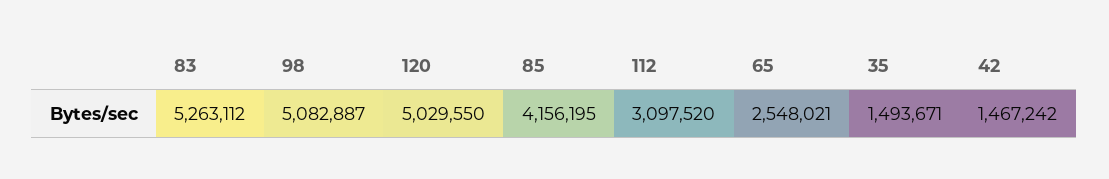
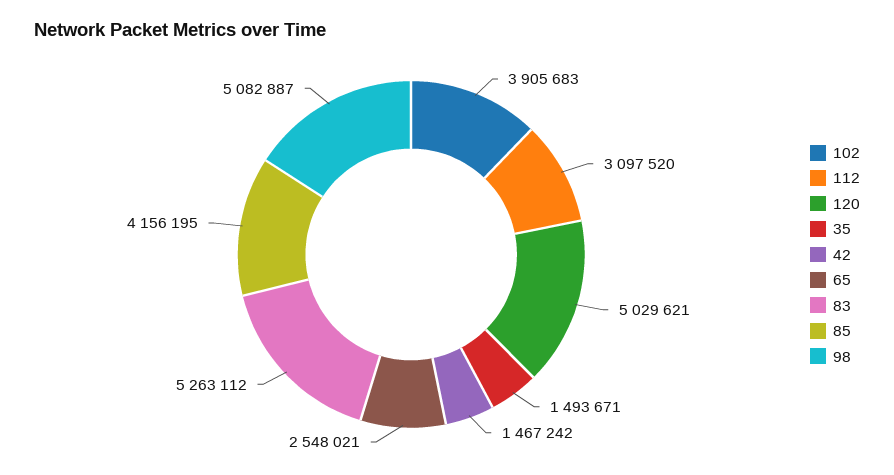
120: 5029550 -> 5029621
102: none -> 3905683

